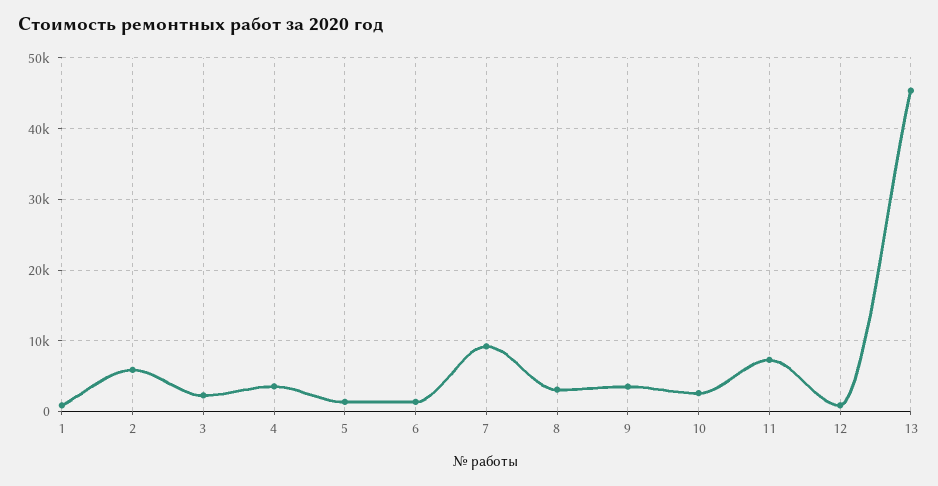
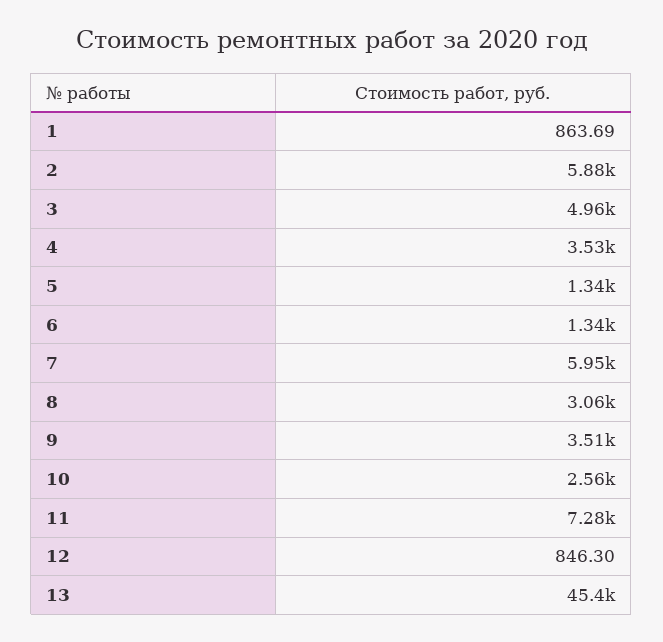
3: 2000 -> 4960
7: 9000 -> 5950

